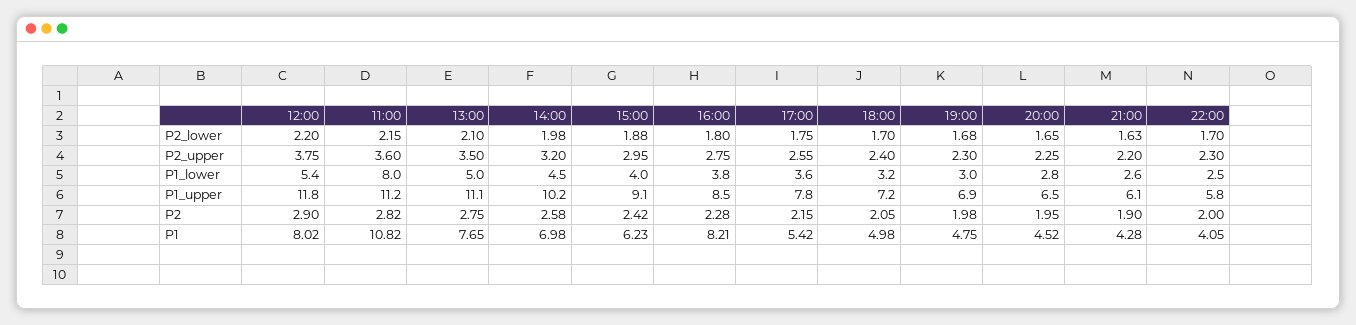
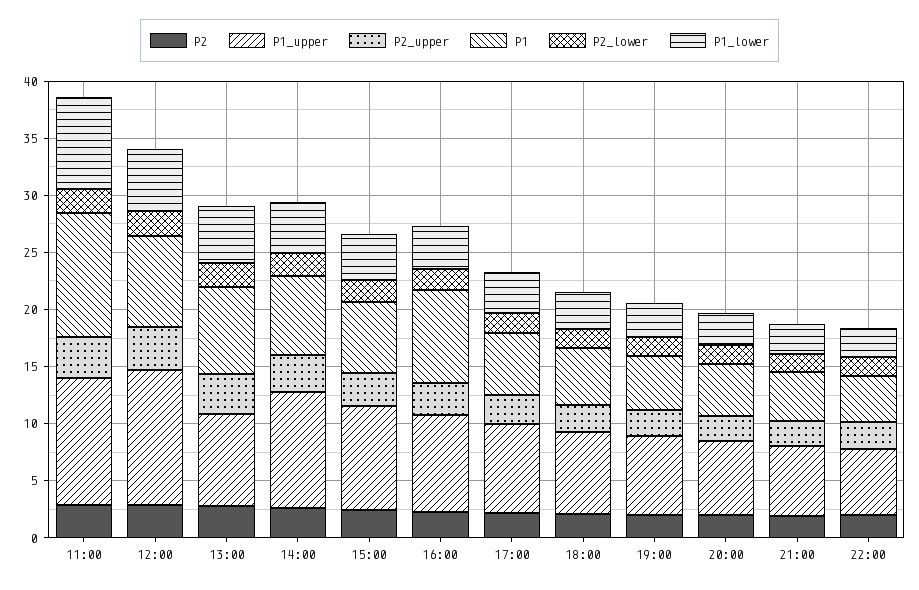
P1_upper, 13:00: 11.1 -> 8

